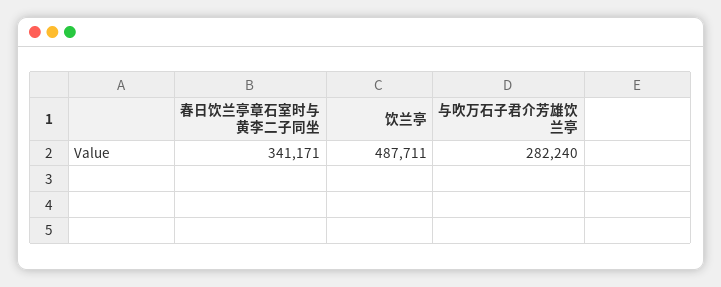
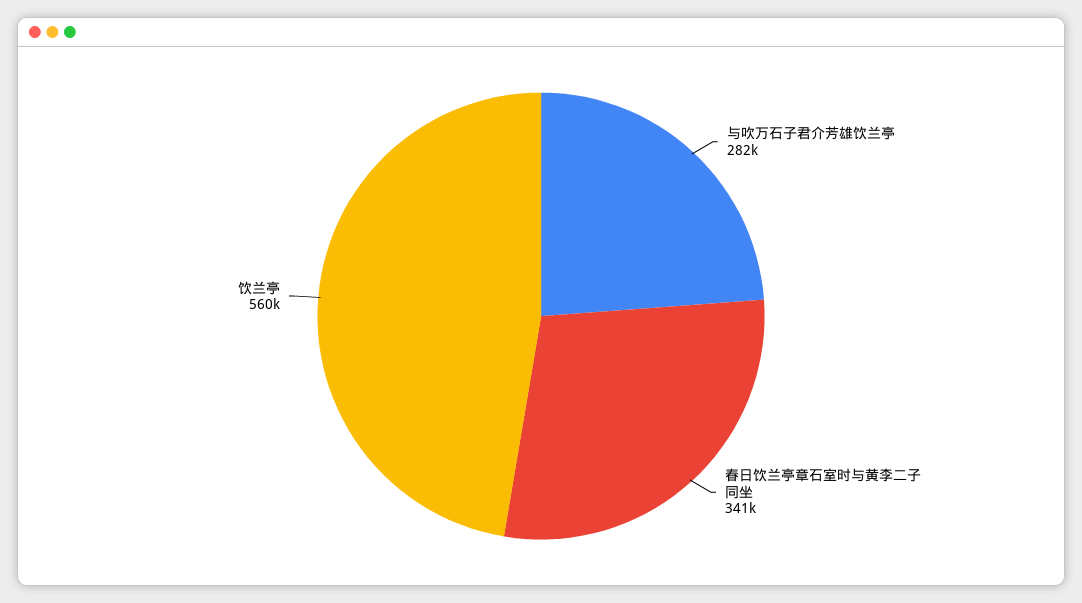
饮兰亭: 487711 -> 560000

